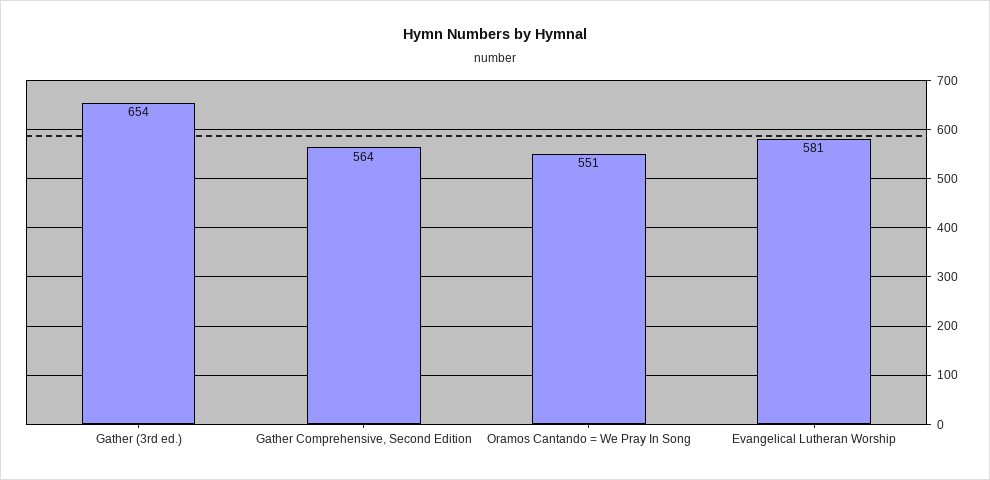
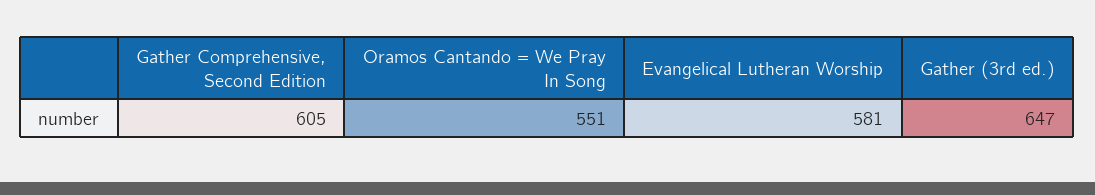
Gather (3rd ed.): 654 -> 647
Gather Comprehensive, Second Edition: 564 -> 605

